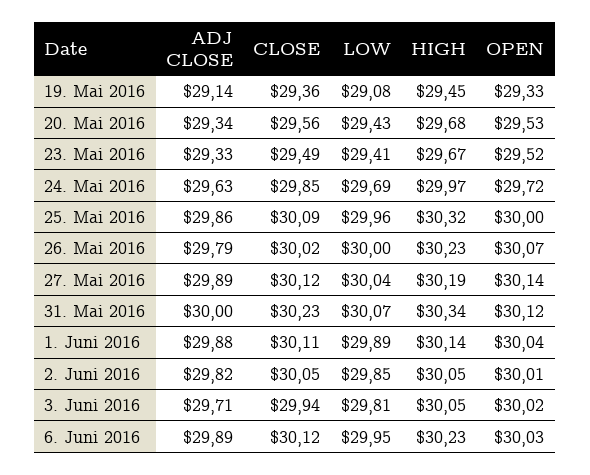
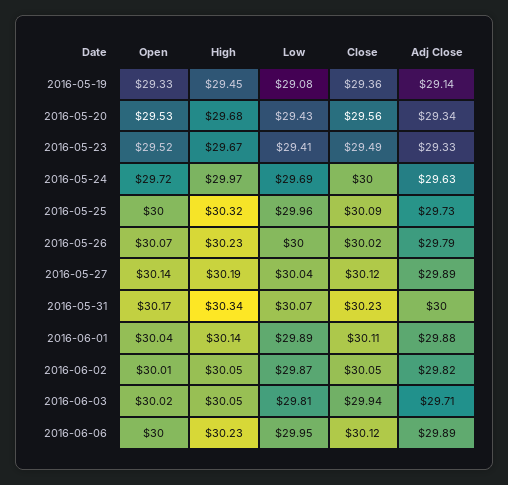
CLOSE, 24. Mai 2016: 29.85 -> 30
ADJ CLOSE, 25. Mai 2016: 29.86 -> 29.73
OPEN, 31. Mai 2016: 30.12 -> 30.17
LOW, 2. Juni 2016: 29.85 -> 29.87
OPEN, 6. Juni 2016: 30.03 -> 30

